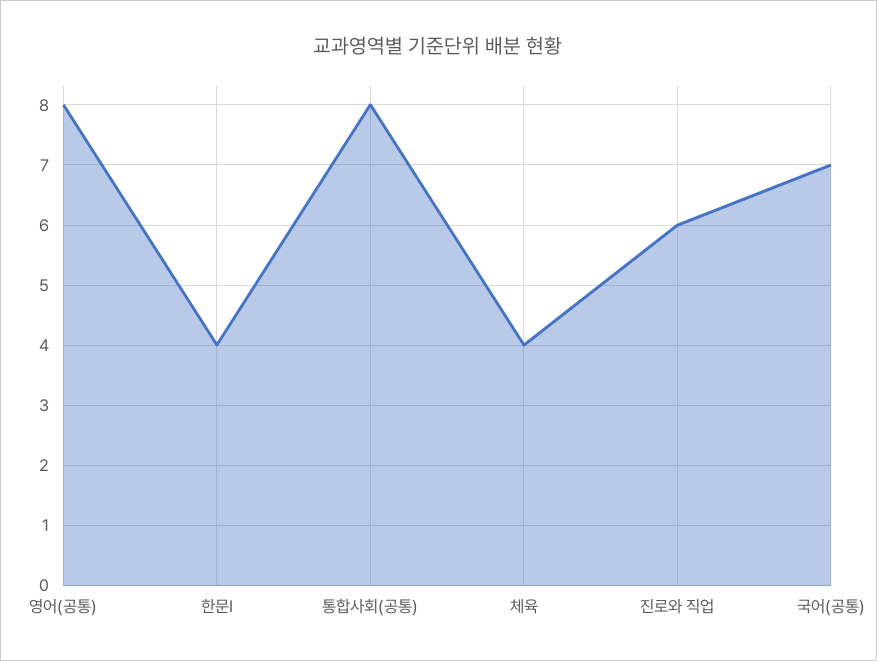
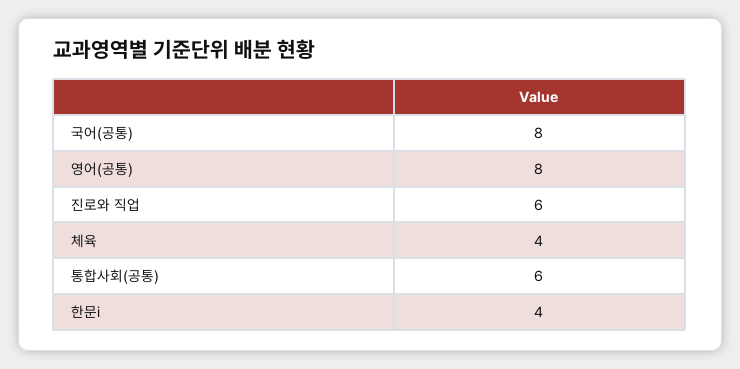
통합사회(공통): 8 -> 6
국어(공통): 7 -> 8

